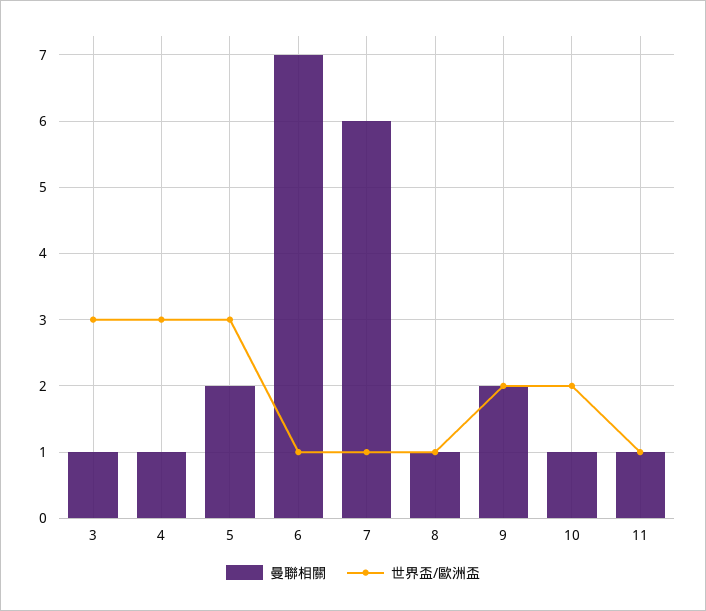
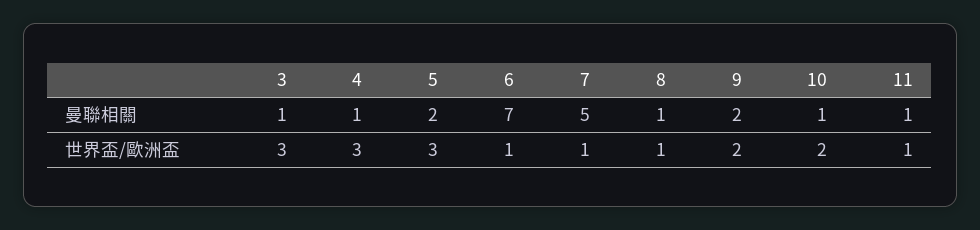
曼聯相關, 7: 6 -> 5

